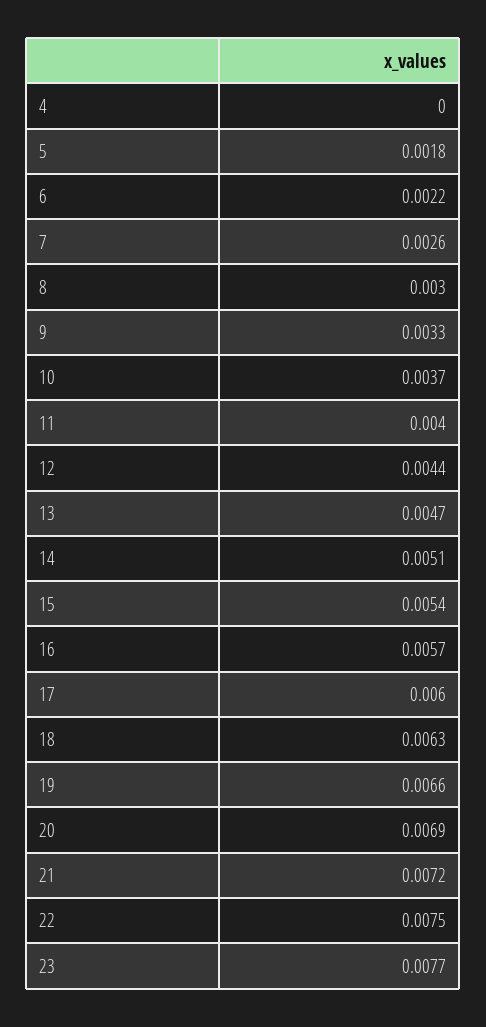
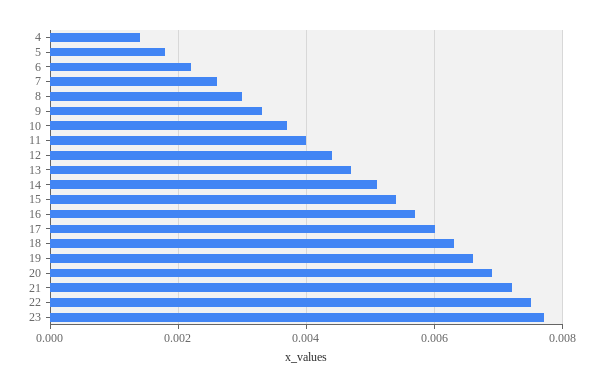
4: 0 -> 0.0015

